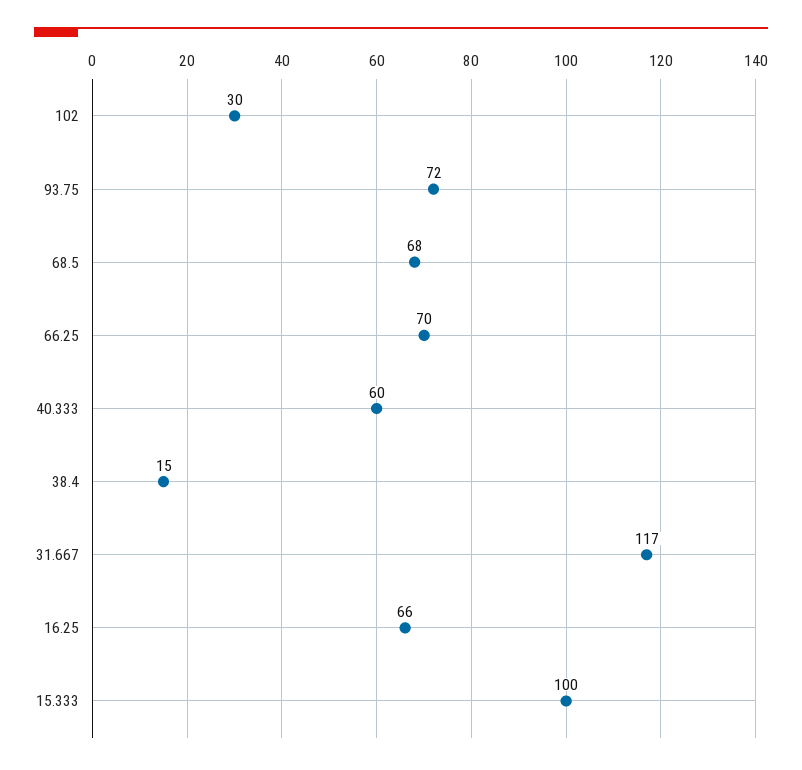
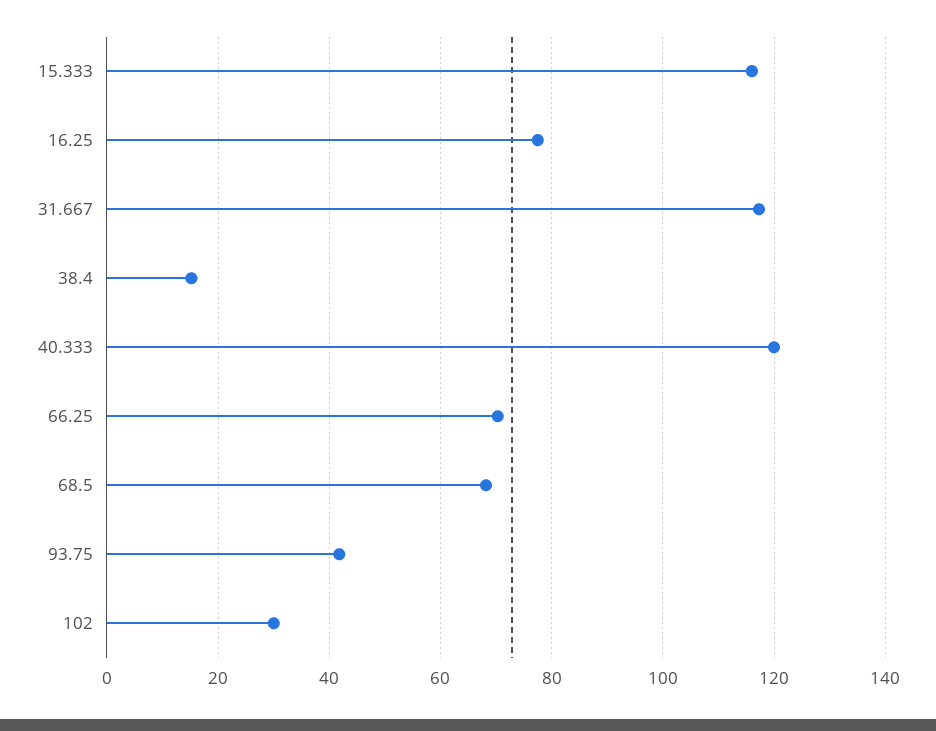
93.75: 72 -> 42
40.333: 60 -> 120
16.25: 66 -> 78
15.333: 100 -> 116

